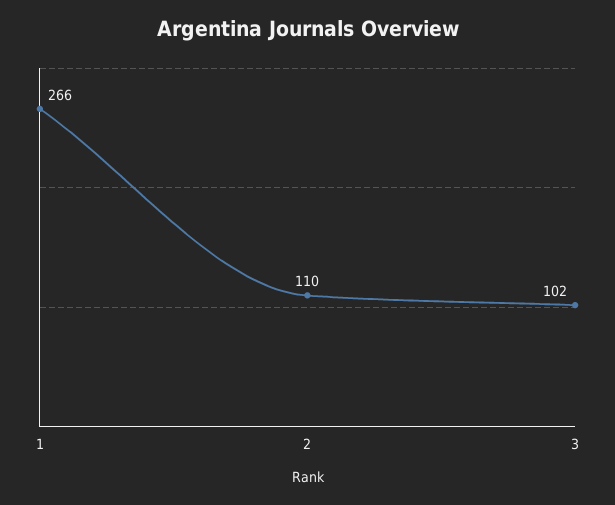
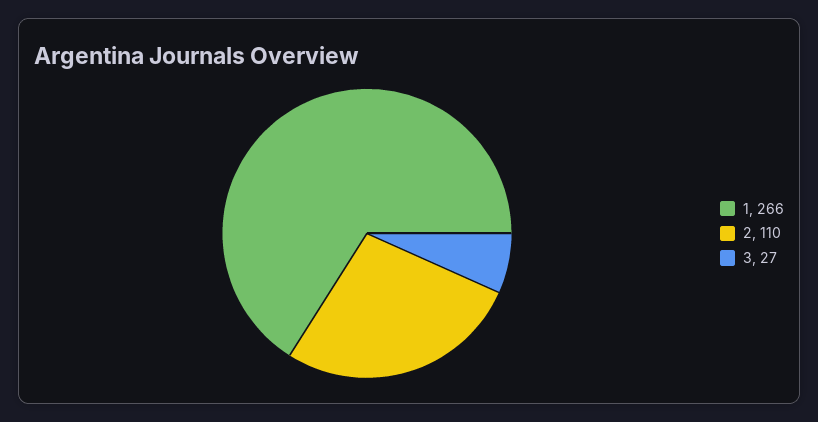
3: 102 -> 27

